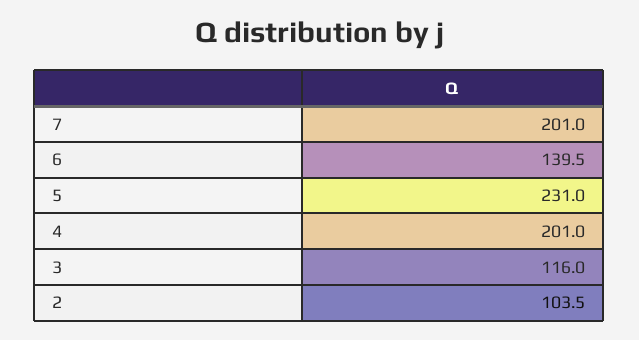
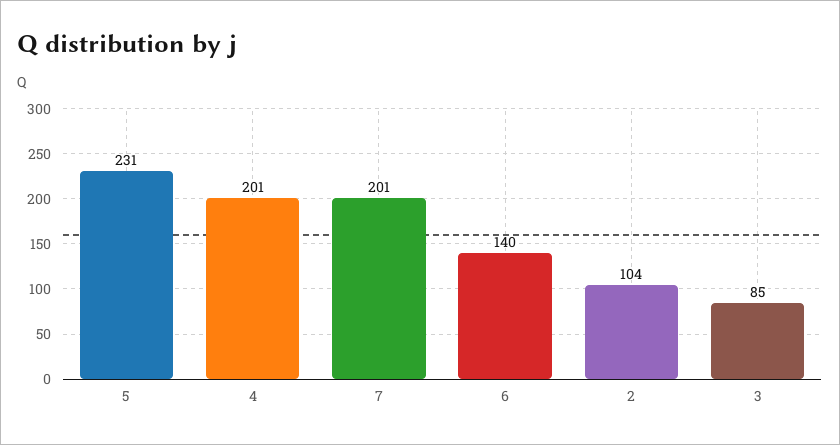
3: 116 -> 85

